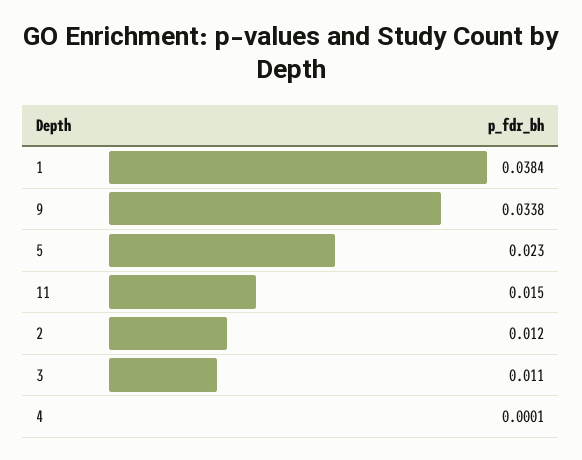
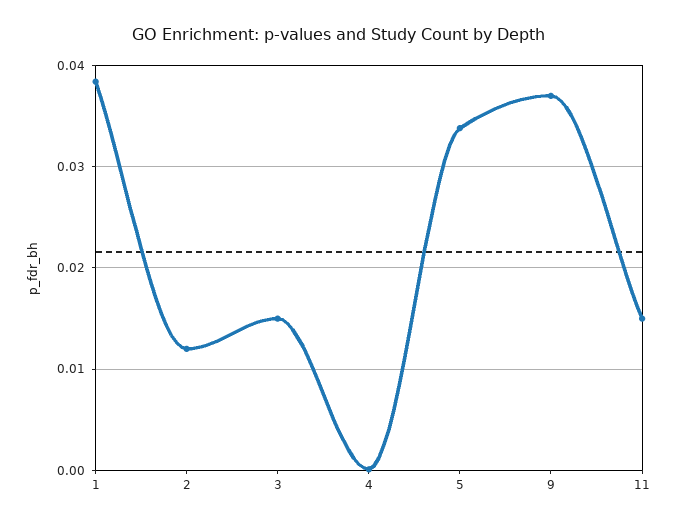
9: 0.0338 -> 0.037
5: 0.023 -> 0.034
3: 0.011 -> 0.015

